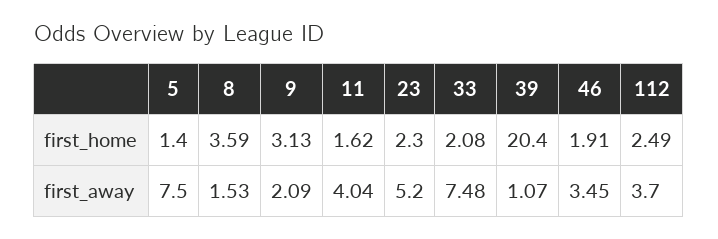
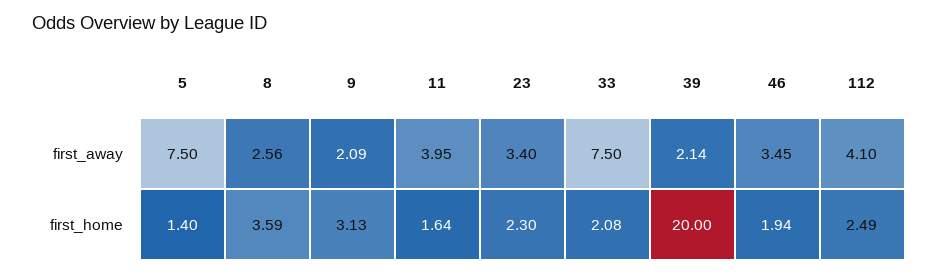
11, first_home: 1.62 -> 1.64
39, first_home: 20.4 -> 20
46, first_home: 1.91 -> 1.94
8, first_away: 1.53 -> 2.56
11, first_away: 4.04 -> 3.95
23, first_away: 5.2 -> 3.4
33, first_away: 7.48 -> 7.5
39, first_away: 1.07 -> 2.14
112, first_away: 3.7 -> 4.1

